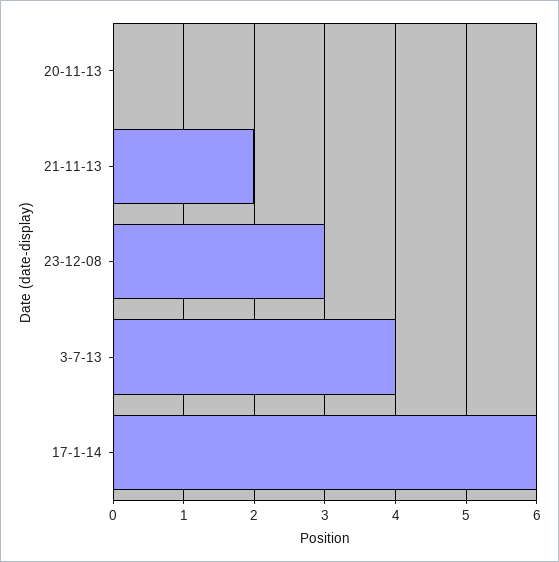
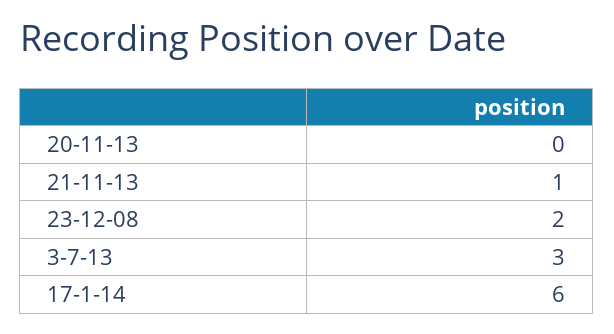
21-11-13: 2 -> 1
23-12-08: 3 -> 2
3-7-13: 4 -> 3

